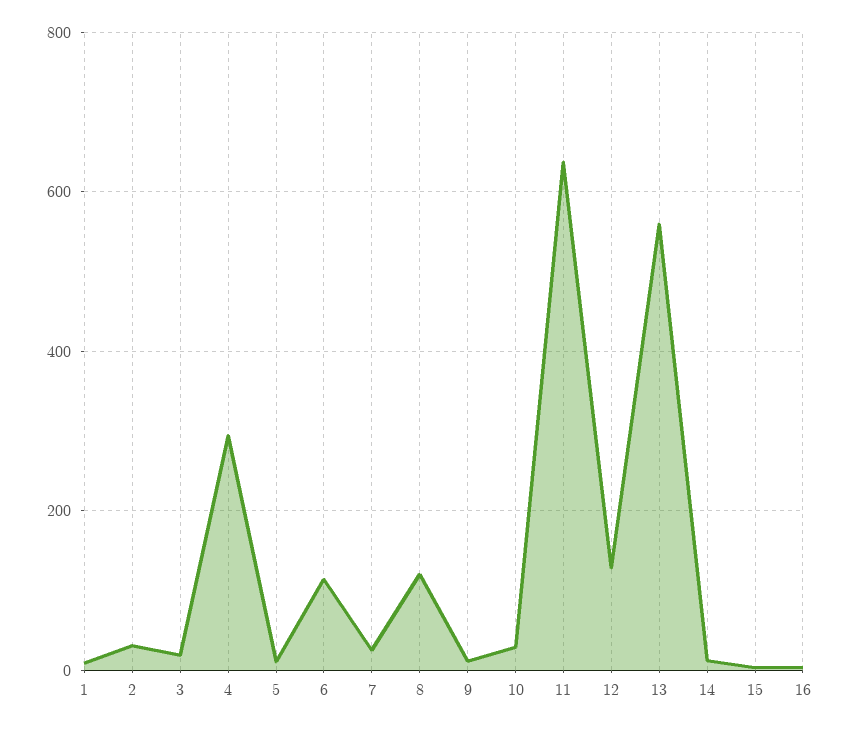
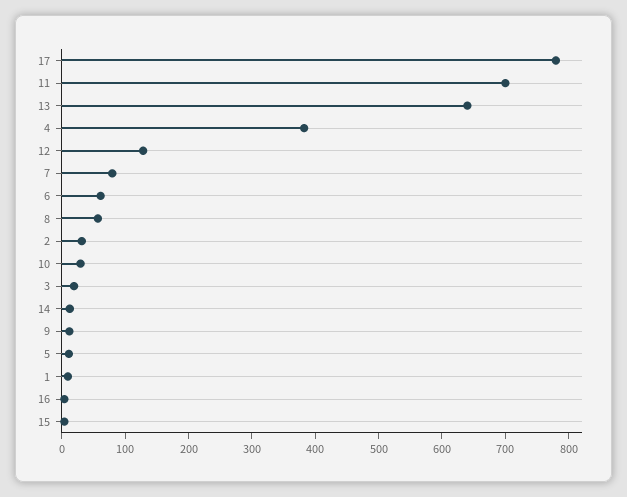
4: 300 -> 380
6: 120 -> 60
7: 20 -> 80
8: 120 -> 60
11: 640 -> 700
13: 560 -> 640
17: none -> 780

